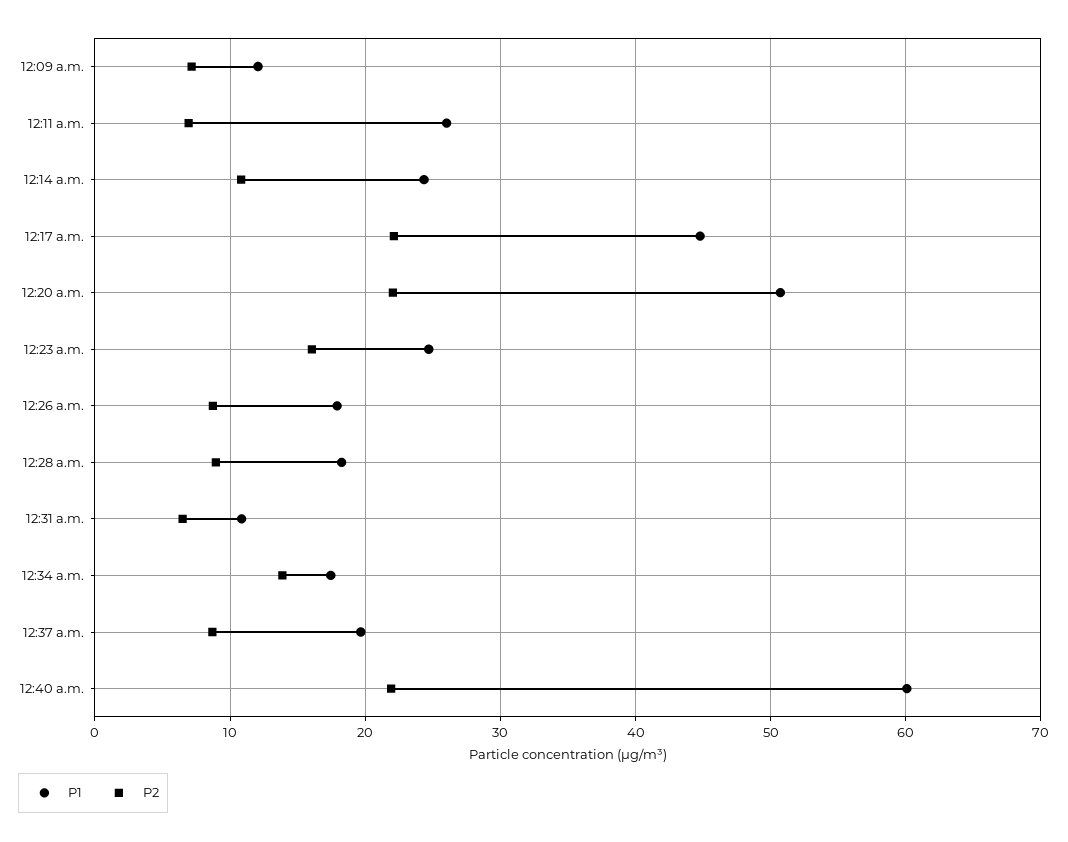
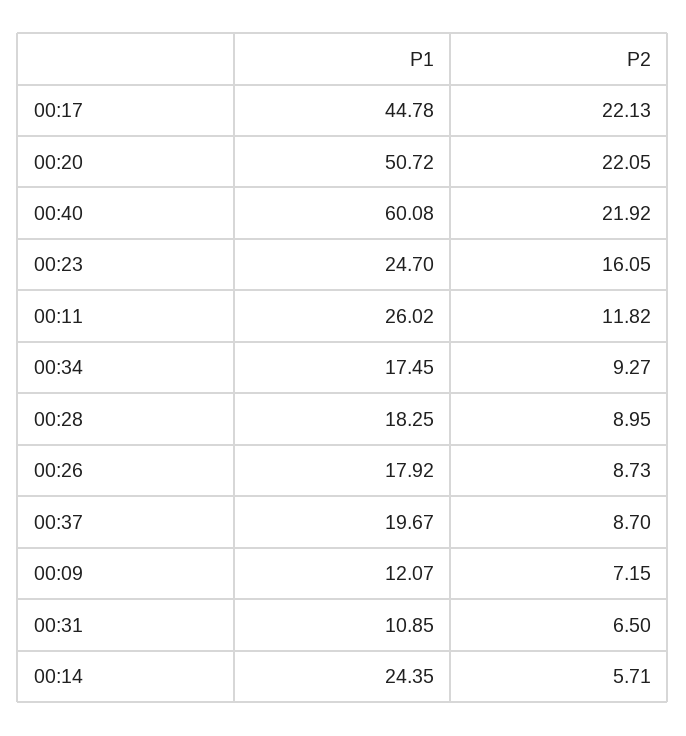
P2, 12:11 a.m.: 7 -> 11.82
P2, 12:14 a.m.: 11 -> 5.71
P2, 12:34 a.m.: 14 -> 9.27

